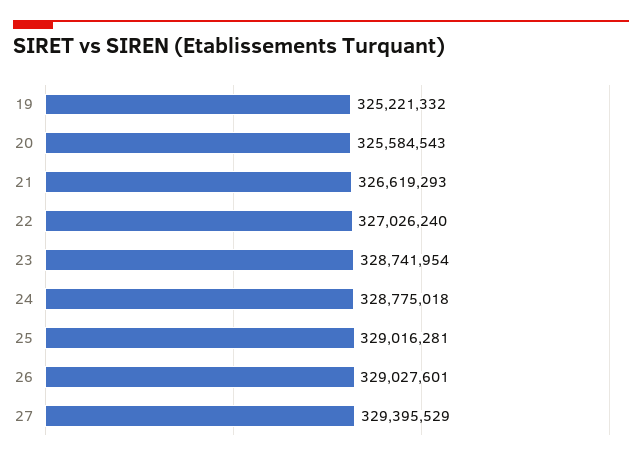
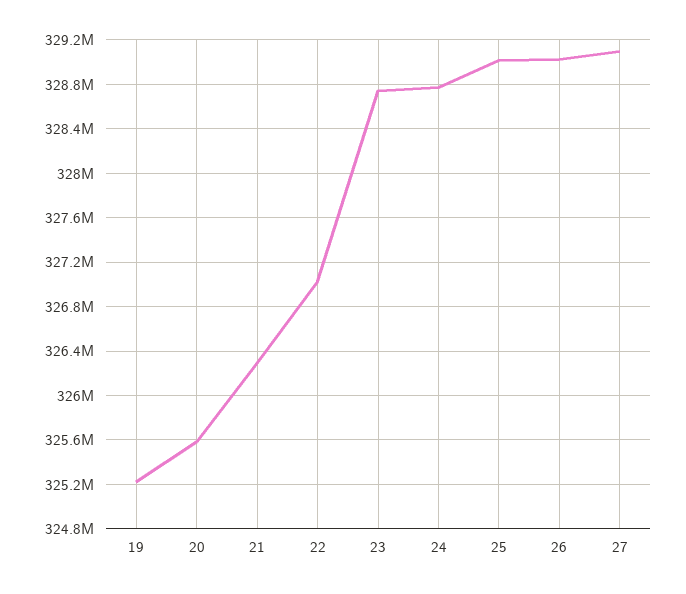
21: 326619293 -> 326300000
27: 329395529 -> 329100000

